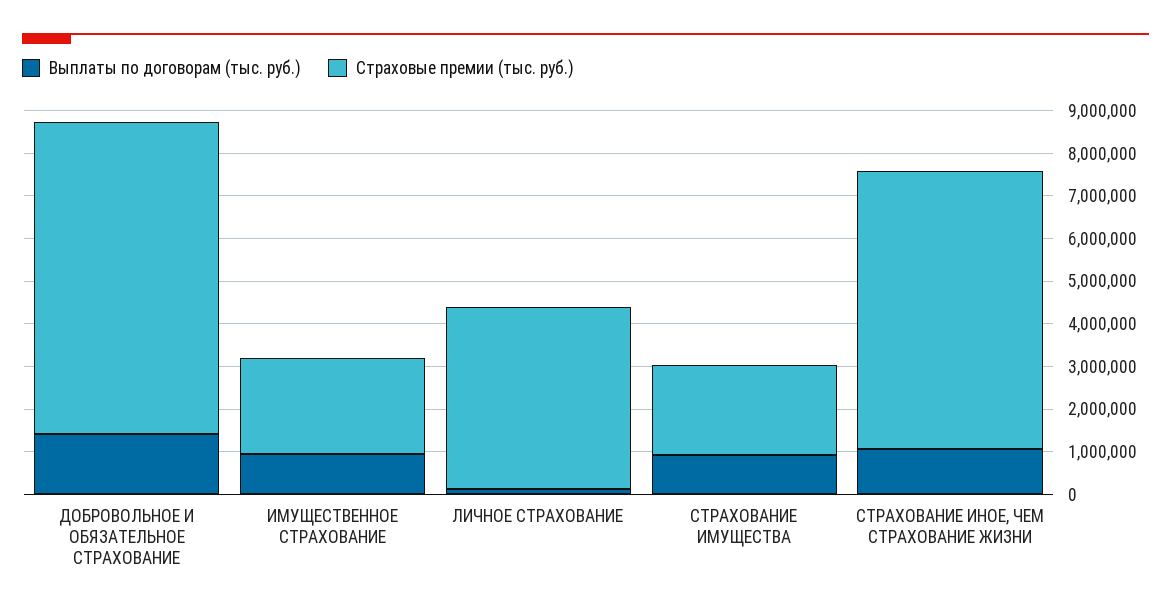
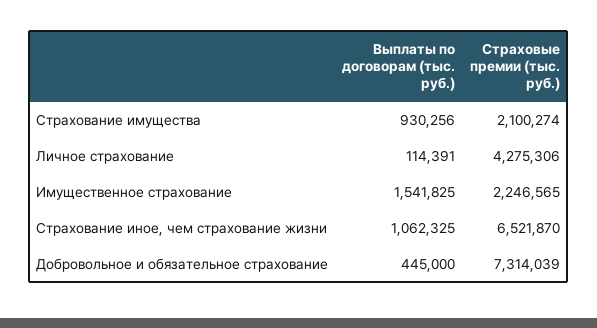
Выплаты по договорам (тыс. руб.), ДОБРОВОЛЬНОЕ И ОБЯЗАТЕЛЬНОЕ СТРАХОВАНИЕ: 1400000 -> 445000
Выплаты по договорам (тыс. руб.), ИМУЩЕСТВЕННОЕ СТРАХОВАНИЕ: 1000000 -> 1541825

